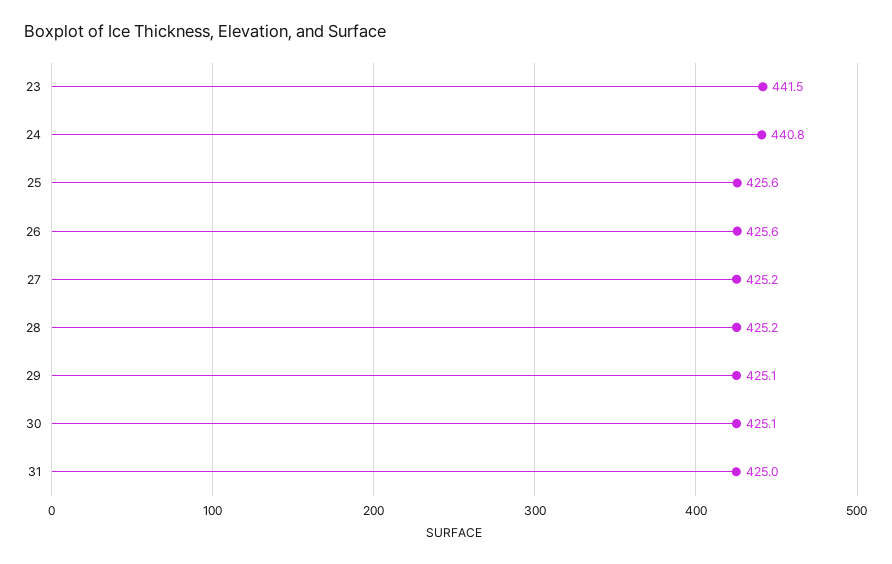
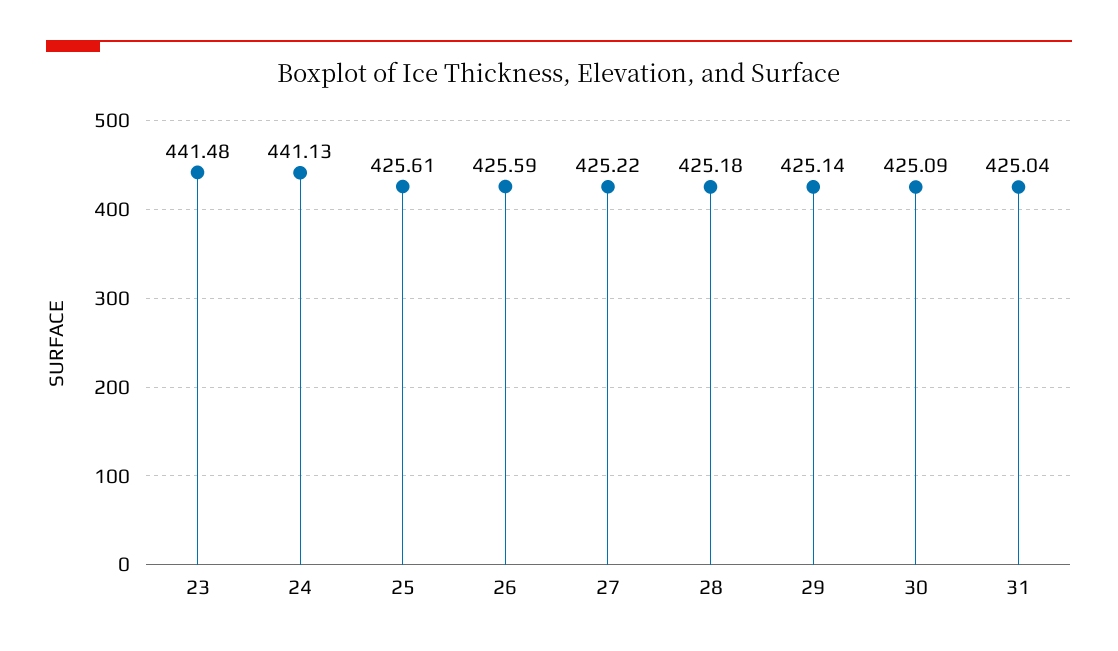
24: 440.8 -> 441.13

